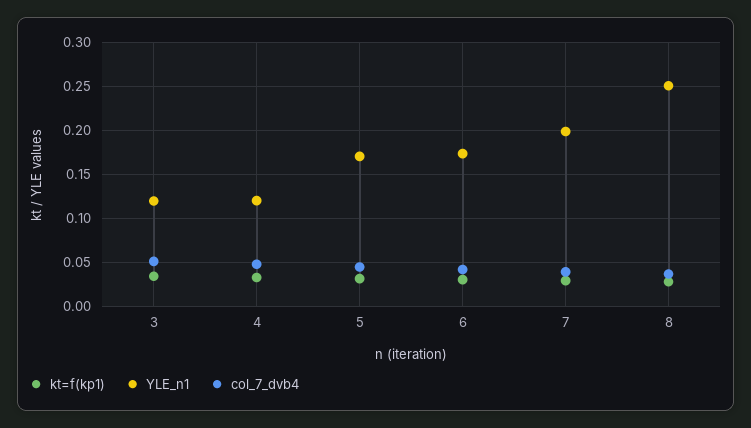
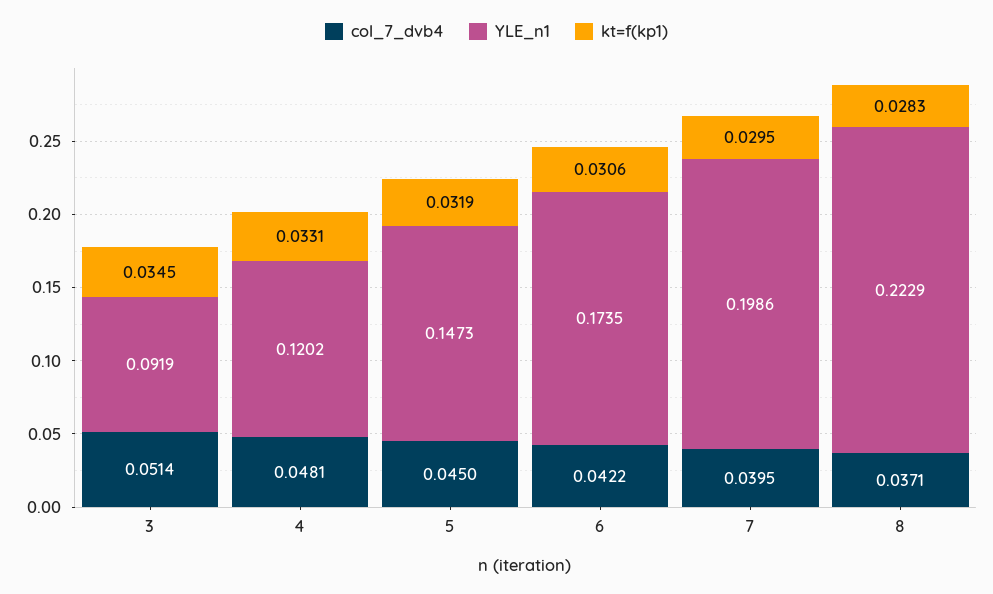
YLE_n1, 3: 0.12 -> 0.0919
YLE_n1, 5: 0.17 -> 0.1473
YLE_n1, 8: 0.25 -> 0.2229

